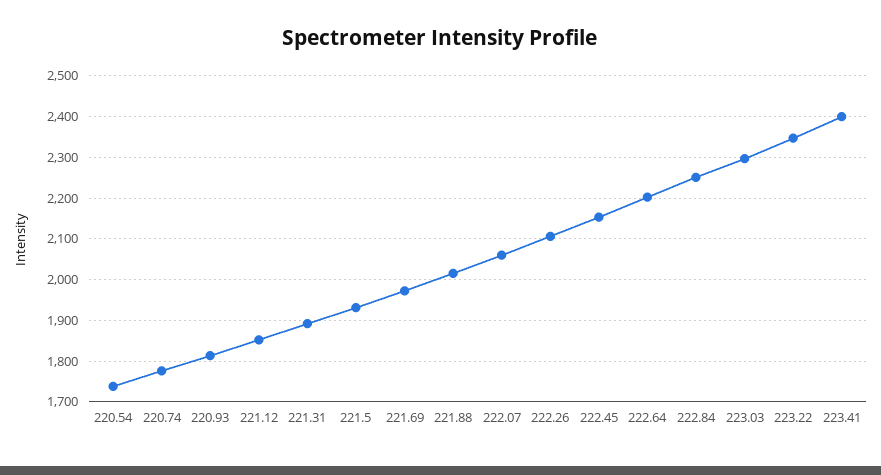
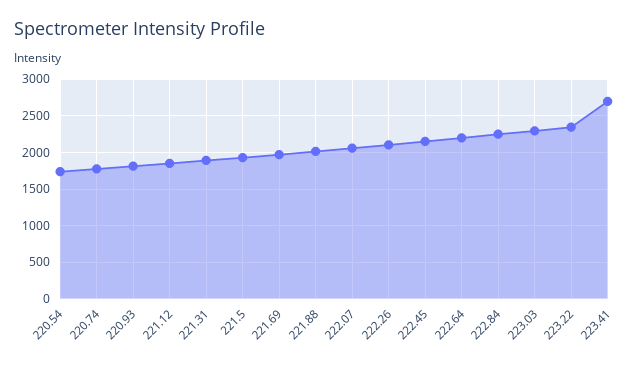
223.41: 2400 -> 2700

